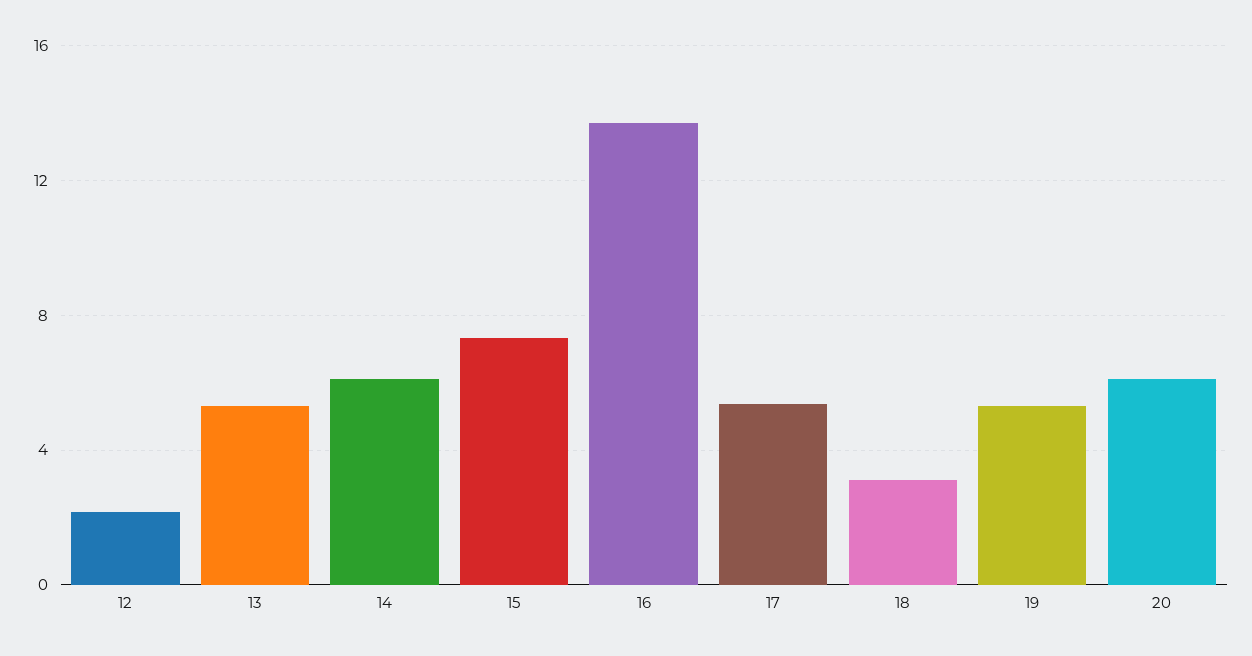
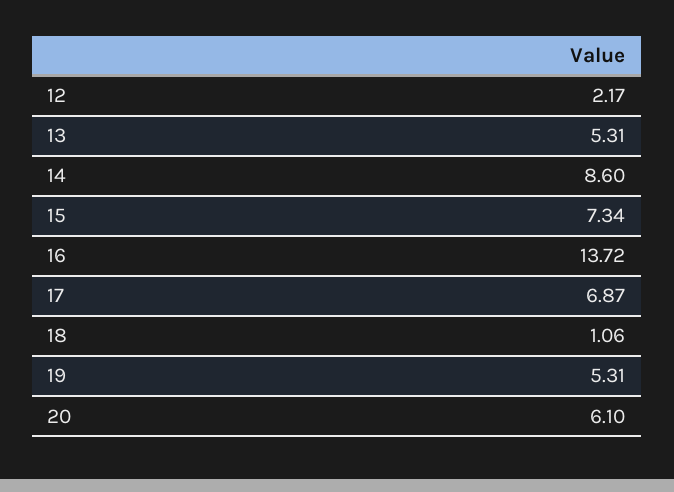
14: 6 -> 8.6
17: 5.5 -> 6.87
18: 3 -> 1.06

